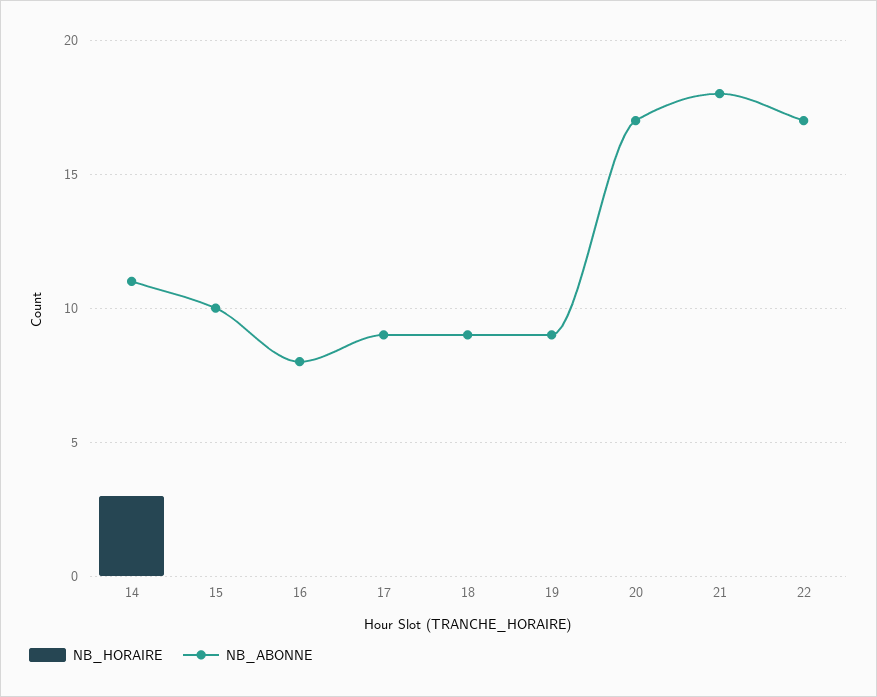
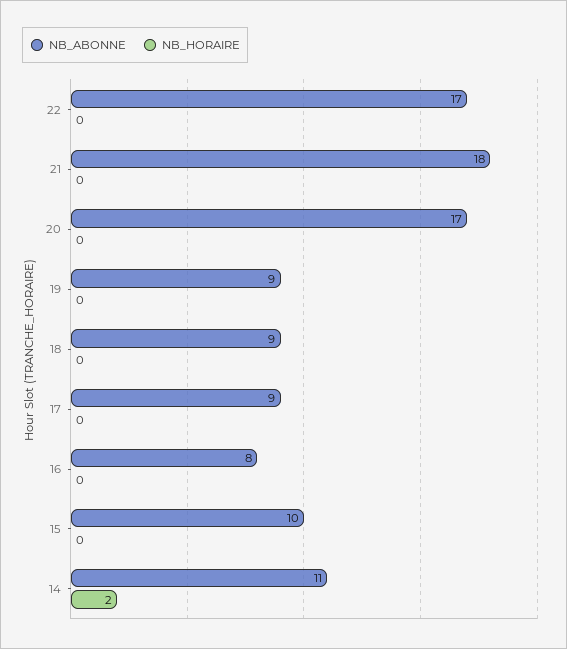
NB_HORAIRE, 14: 3 -> 2

